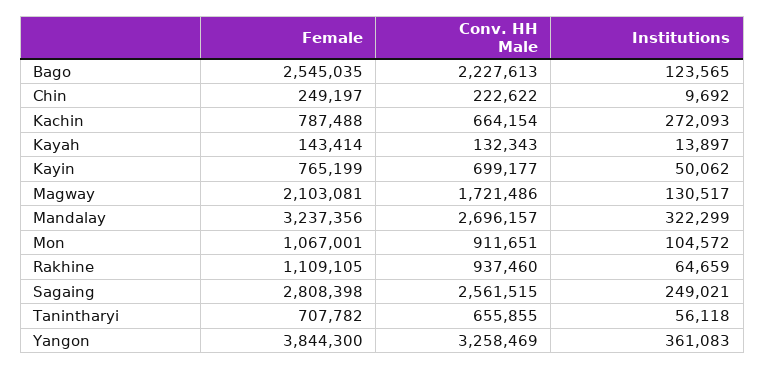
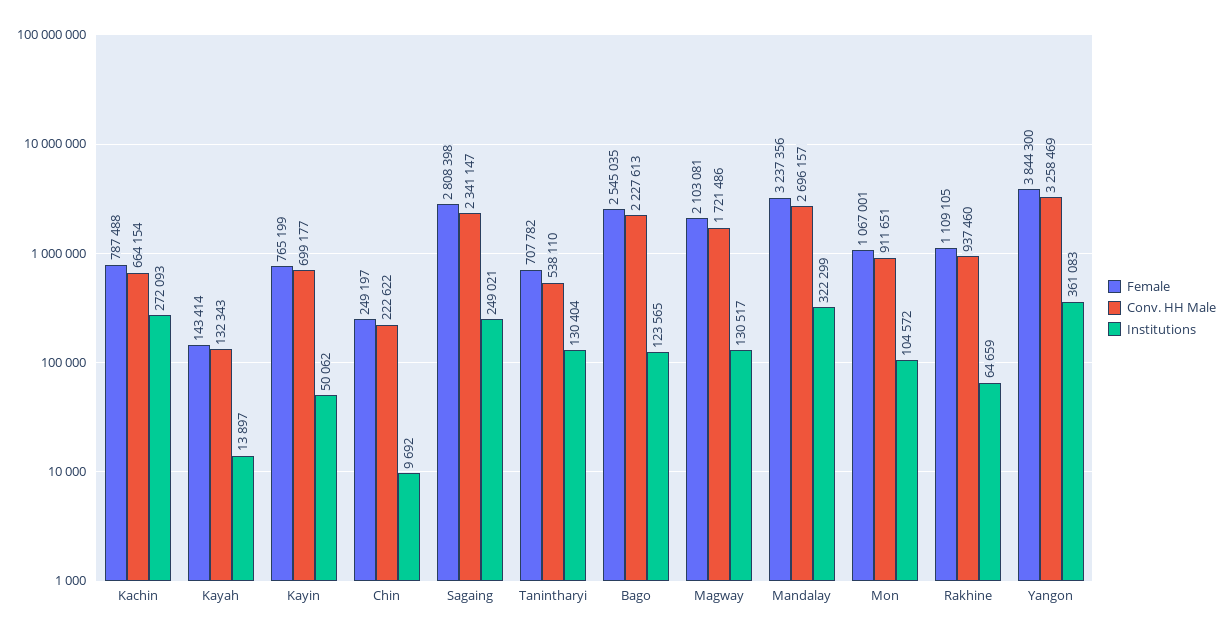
Conv. HH Male, Sagaing: 2561515 -> 2341147
Conv. HH Male, Tanintharyi: 655855 -> 538110
Institutions, Tanintharyi: 56118 -> 130404

